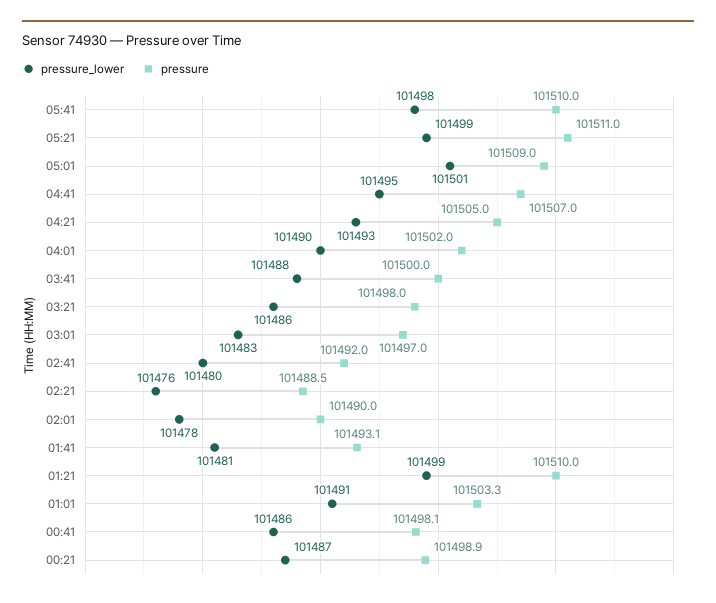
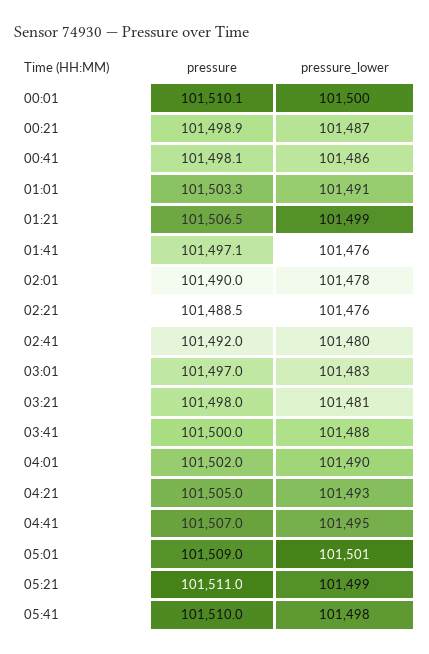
pressure_lower, 03:21: 101486 -> 101481
pressure_lower, 01:41: 101481 -> 101476
pressure, 01:41: 101493.1 -> 101497.1
pressure, 01:21: 101510 -> 101506.5
pressure, 00:01: none -> 101510.1
pressure_lower, 00:01: none -> 101500

